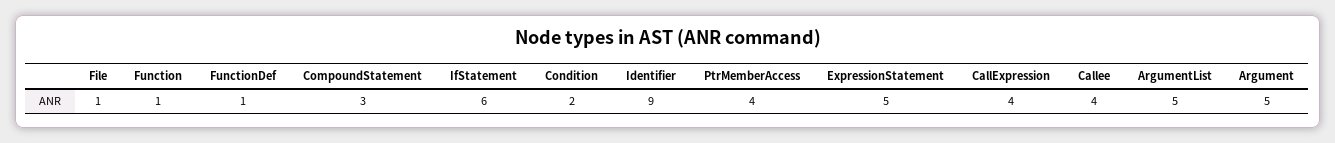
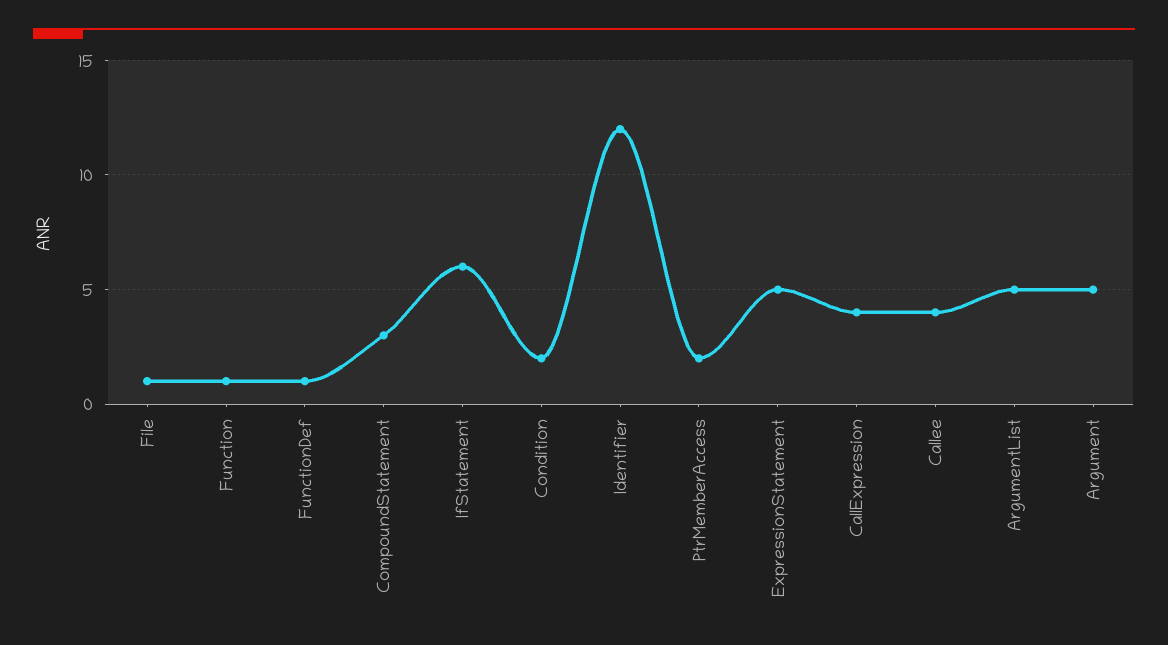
Identifier: 9 -> 12
PtrMemberAccess: 4 -> 2

